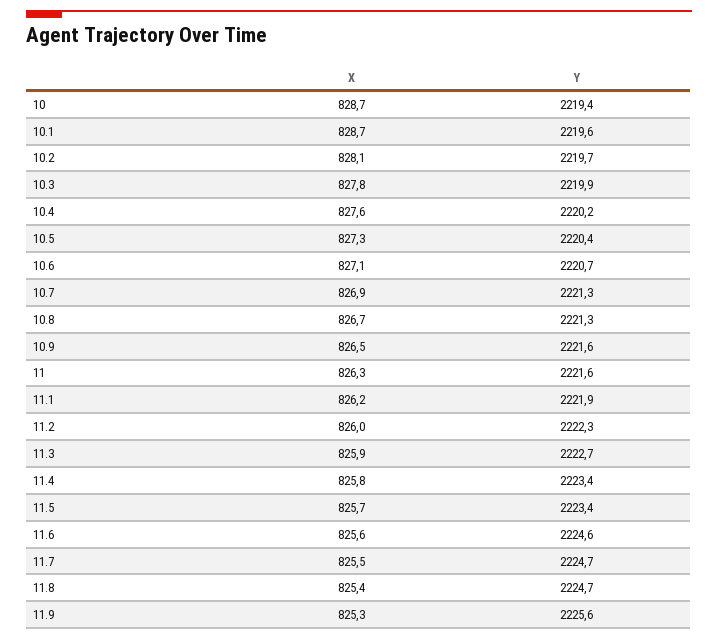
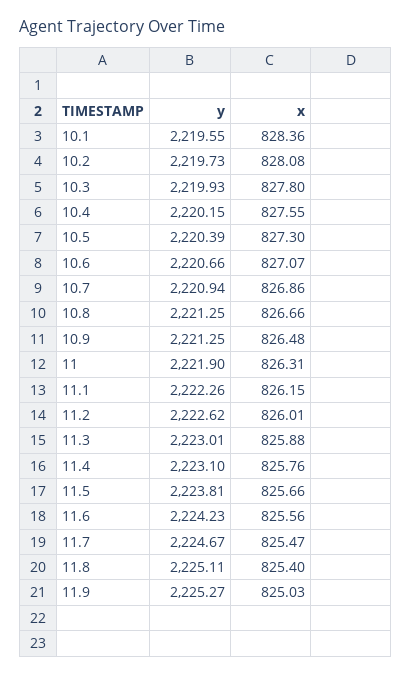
X, 10: 828.7 -> none
Y, 10: 2219.4 -> none
X, 10.1: 828.7 -> 828.36
Y, 10.7: 2221.3 -> 2220.94
Y, 10.9: 2221.6 -> 2221.25
Y, 11: 2221.6 -> 2221.9
Y, 11.1: 2221.9 -> 2222.26
Y, 11.2: 2222.3 -> 2222.62
Y, 11.3: 2222.7 -> 2223.01
Y, 11.4: 2223.4 -> 2223.1
Y, 11.5: 2223.4 -> 2223.81
Y, 11.6: 2224.6 -> 2224.23
Y, 11.8: 2224.7 -> 2225.11
X, 11.9: 825.3 -> 825.03
Y, 11.9: 2225.6 -> 2225.27

